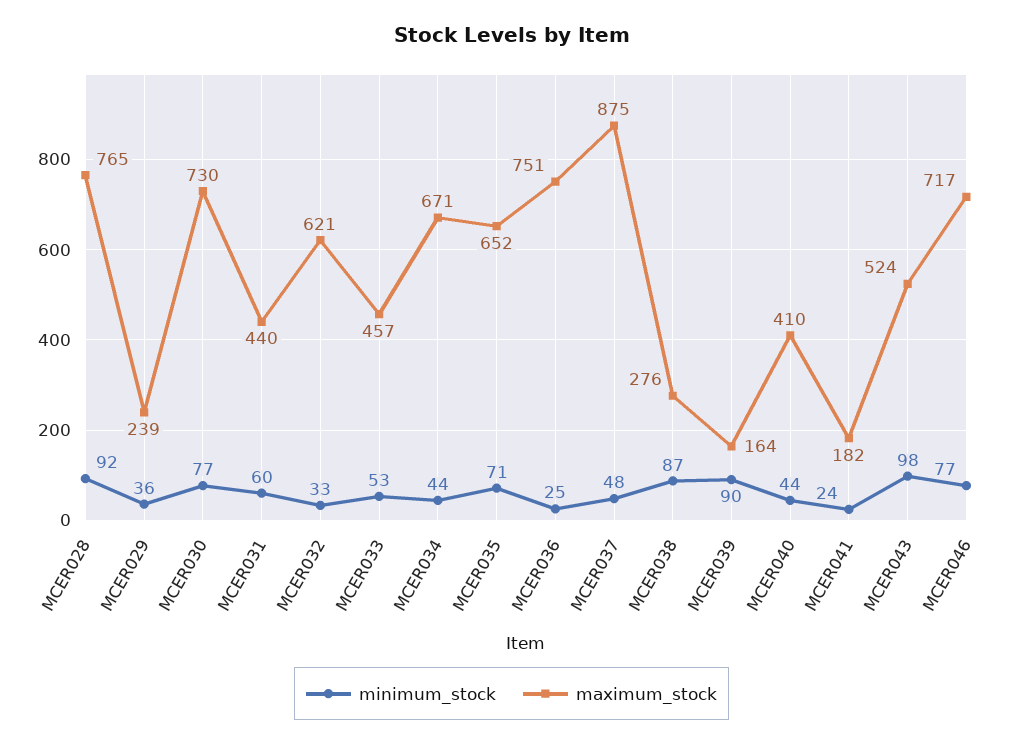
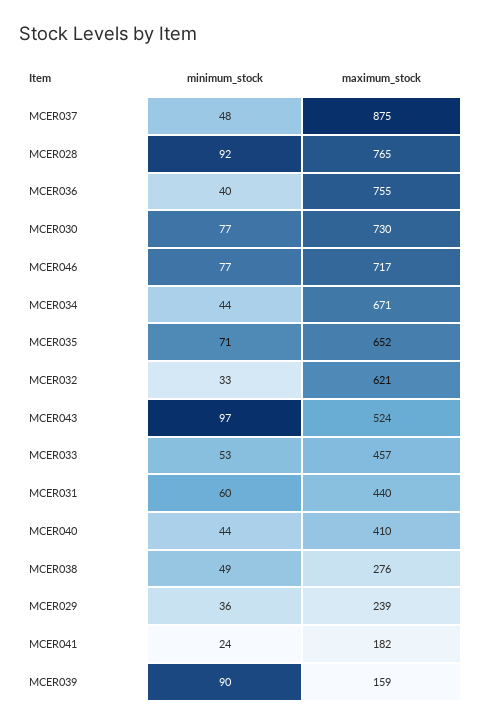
minimum_stock, MCER036: 25 -> 40
maximum_stock, MCER036: 751 -> 755
minimum_stock, MCER038: 87 -> 49
maximum_stock, MCER039: 164 -> 159
minimum_stock, MCER043: 98 -> 97

